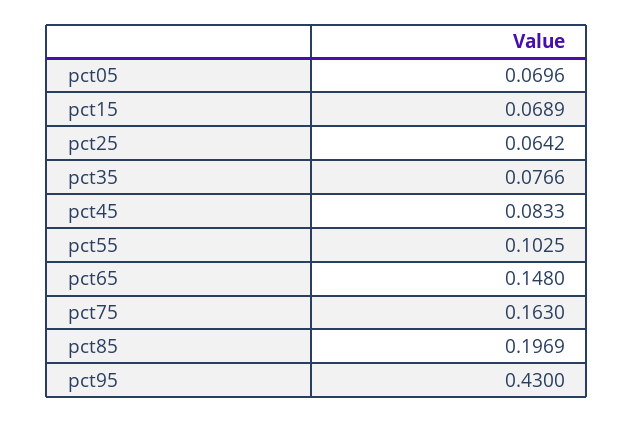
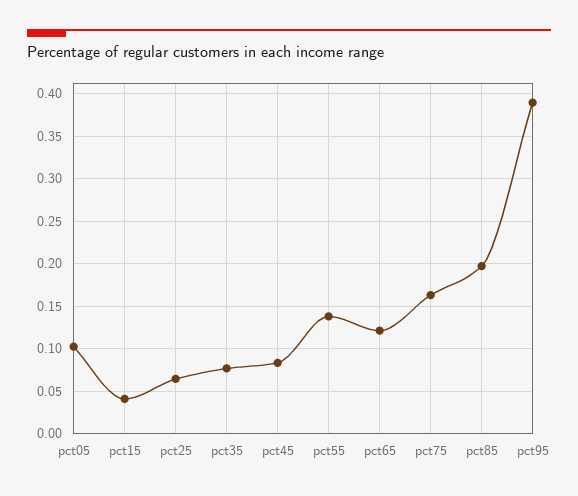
pct05: 0.0696 -> 0.1
pct15: 0.0689 -> 0.04
pct55: 0.1025 -> 0.14
pct65: 0.148 -> 0.12
pct95: 0.43 -> 0.39

